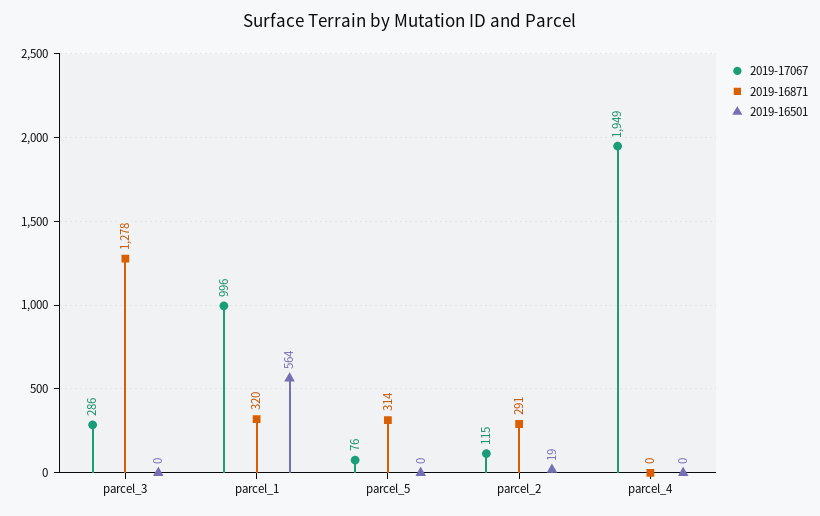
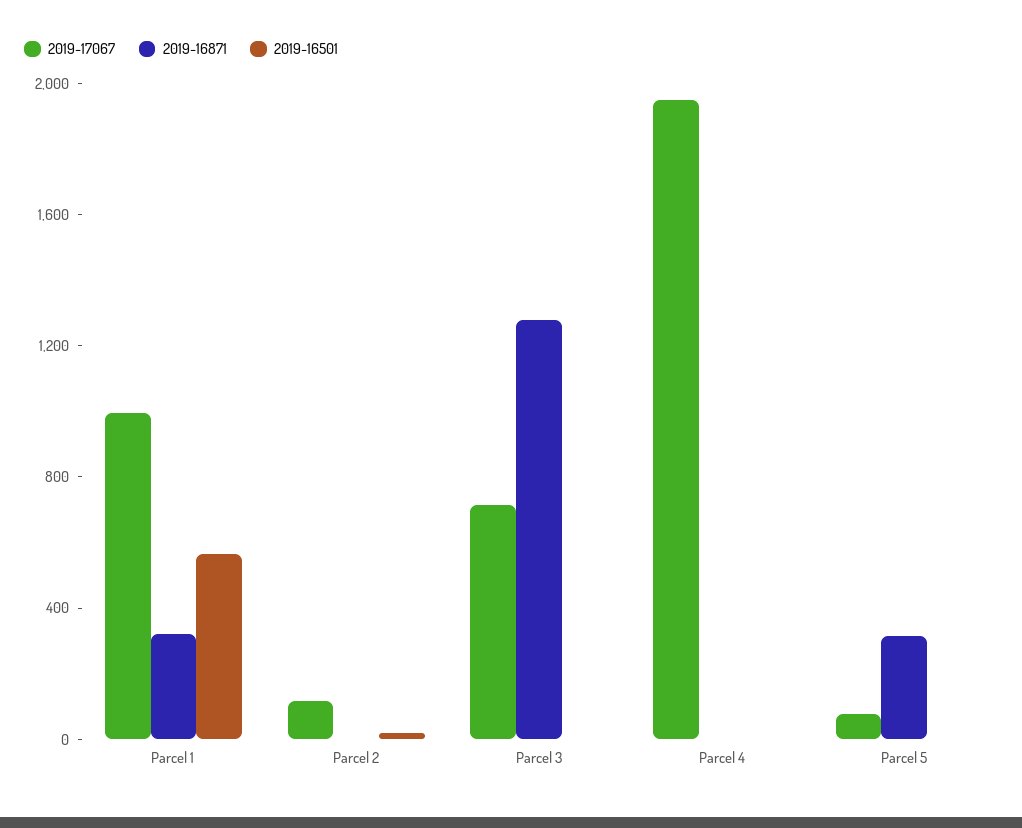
2019-17067, parcel_3: 286 -> 700
2019-16871, parcel_2: 291 -> 0

